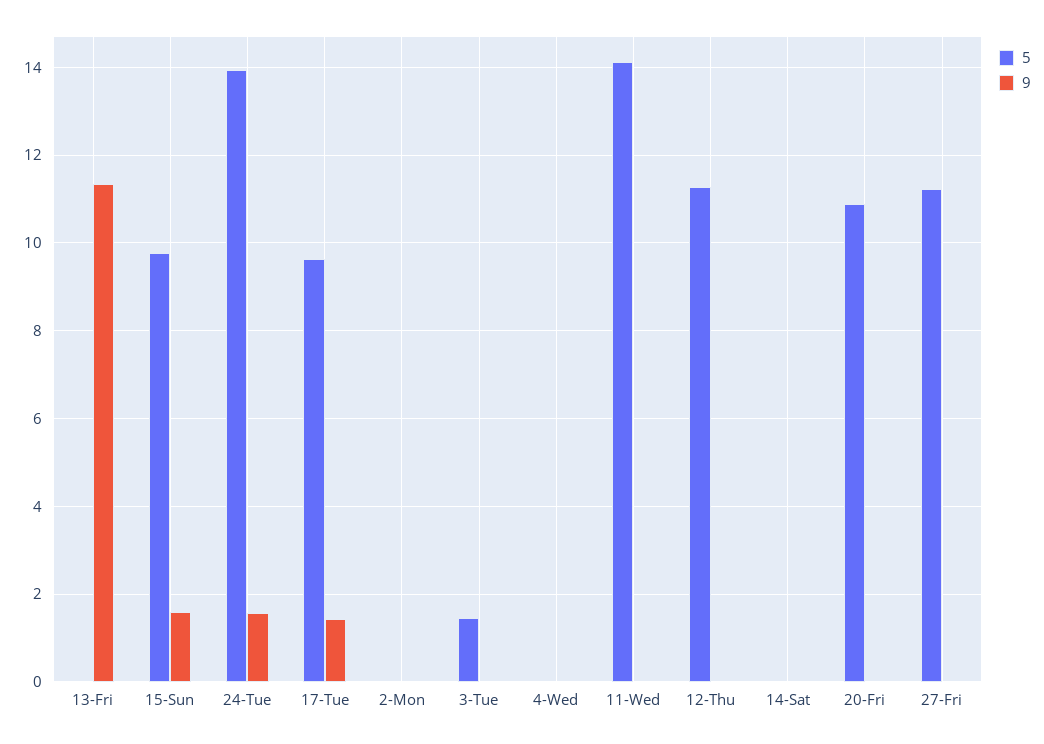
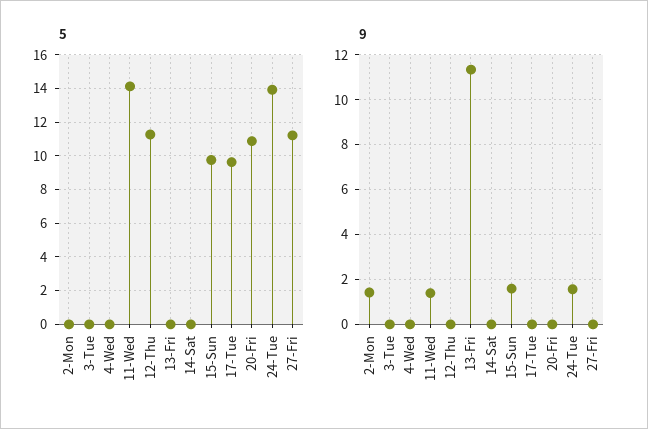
9, 17-Tue: 1.4 -> 0
9, 2-Mon: 0 -> 1.5
5, 3-Tue: 1.4 -> 0
9, 11-Wed: 0 -> 1.5

